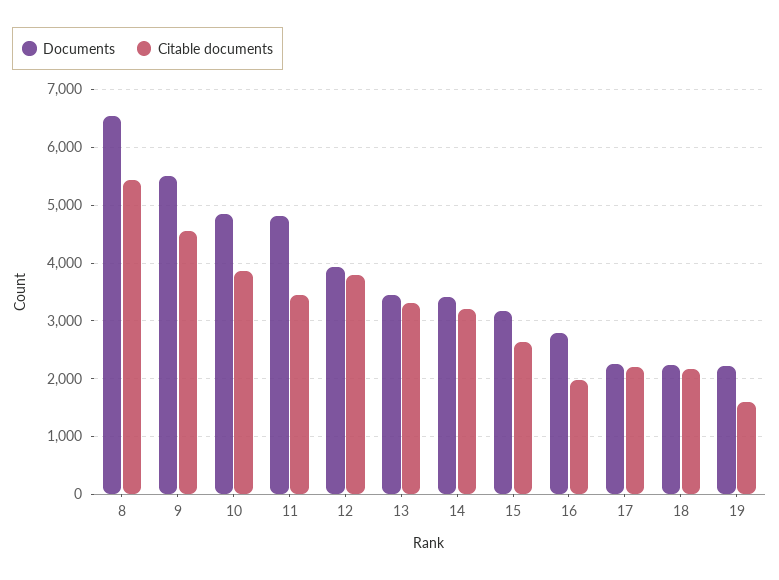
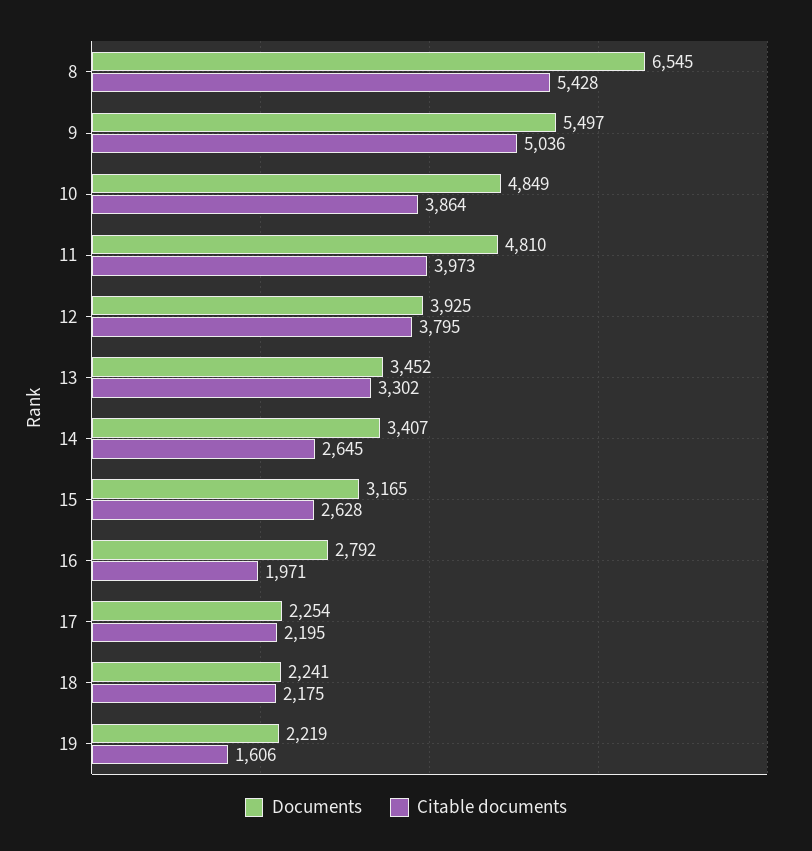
Citable documents, 9: 4600 -> 5036
Citable documents, 11: 3400 -> 3973
Citable documents, 14: 3200 -> 2645

